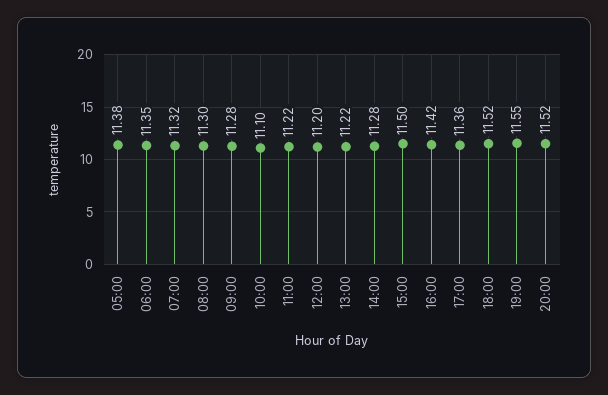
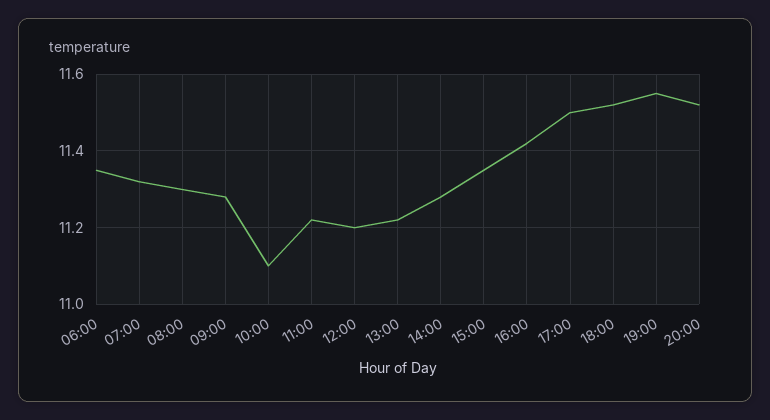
05:00: 11.38 -> none
15:00: 11.5 -> 11.35
17:00: 11.36 -> 11.5

